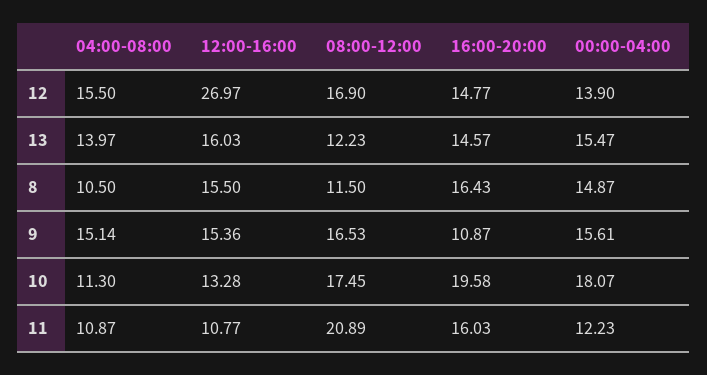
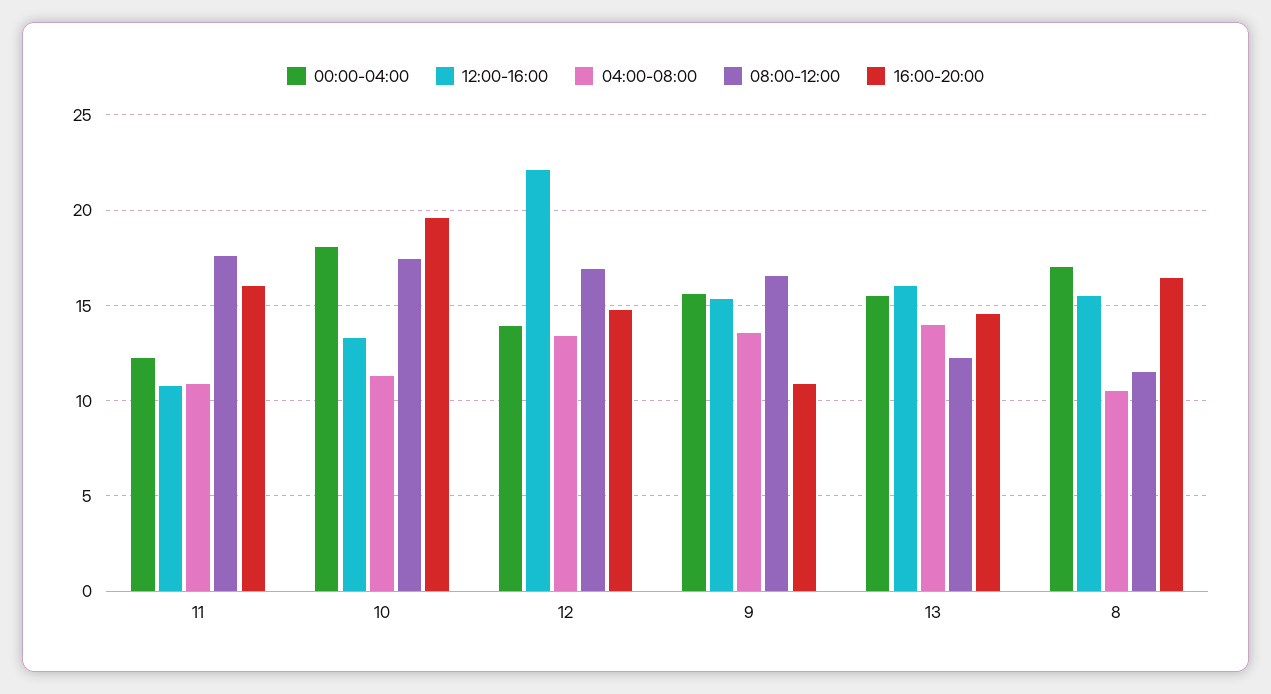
04:00-08:00, 12: 15.5 -> 13.5
12:00-16:00, 12: 26.97 -> 22
00:00-04:00, 8: 14.87 -> 17
04:00-08:00, 9: 15.14 -> 13.5
08:00-12:00, 11: 20.89 -> 17.5

